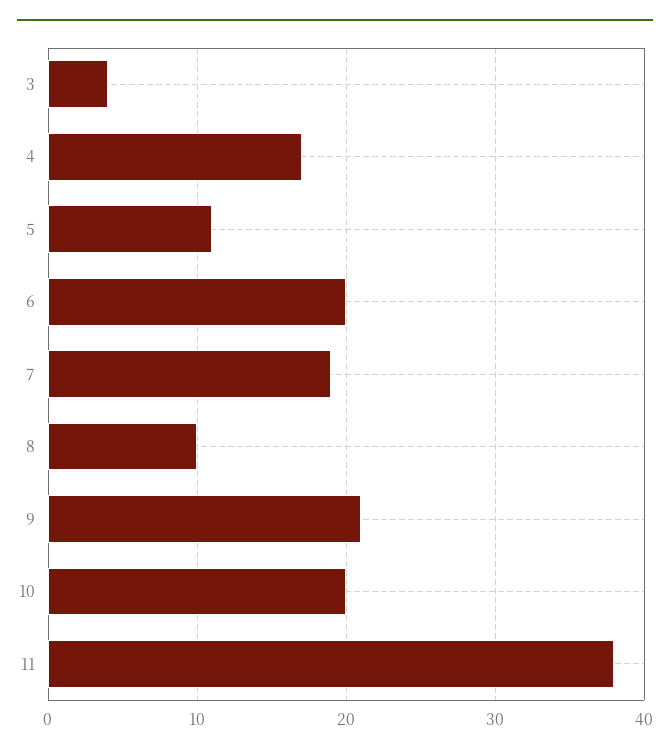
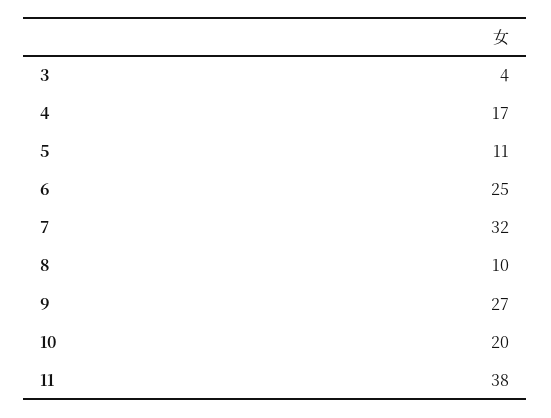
6: 20 -> 25
7: 19 -> 32
9: 21 -> 27

